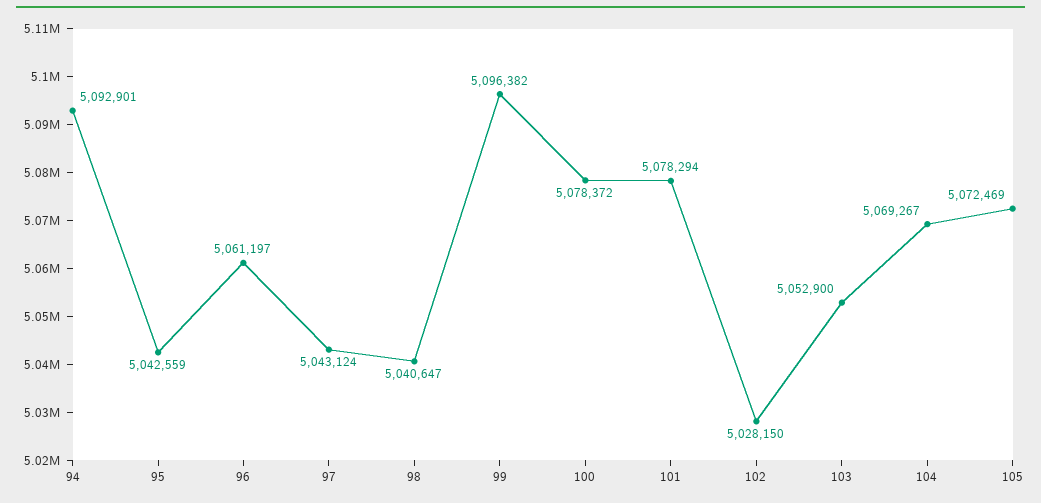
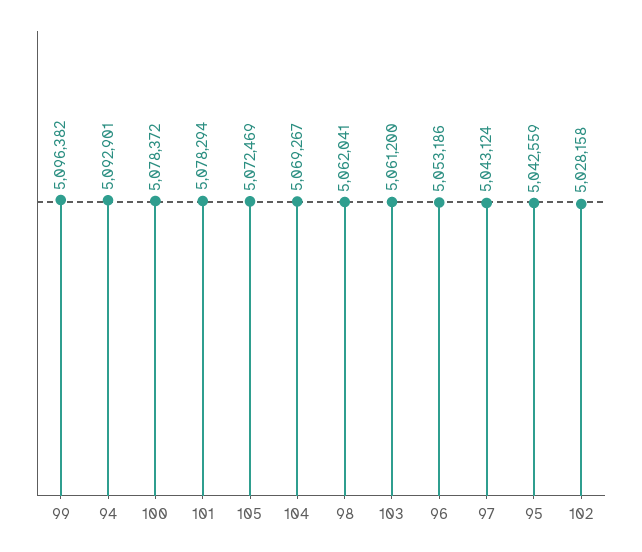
96: 5061197 -> 5053186
98: 5040647 -> 5062041
102: 5028150 -> 5028158
103: 5052900 -> 5061200

